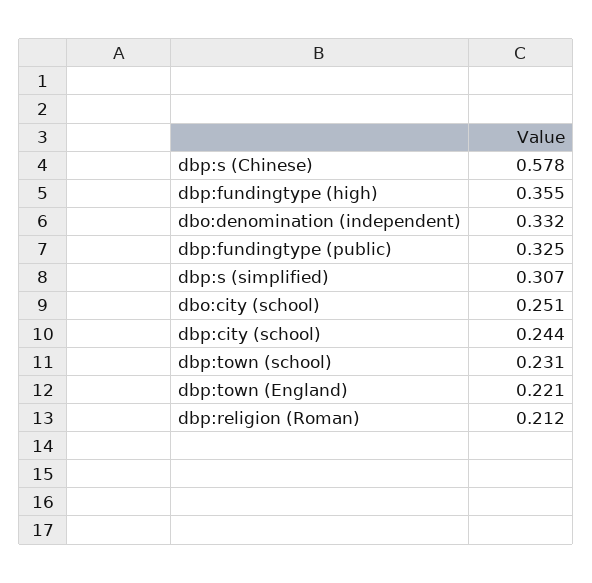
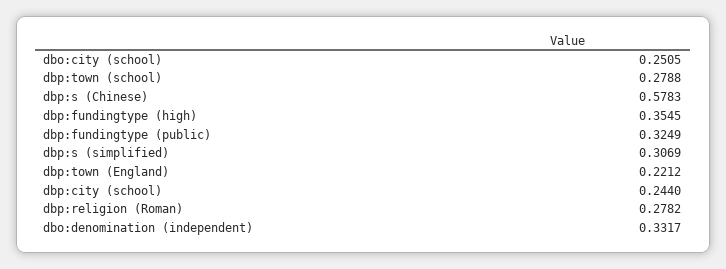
dbp:town (school): 0.231 -> 0.2788
dbp:religion (Roman): 0.212 -> 0.2782

